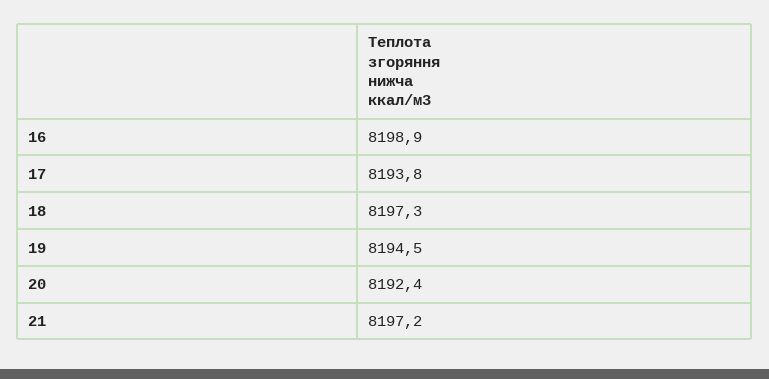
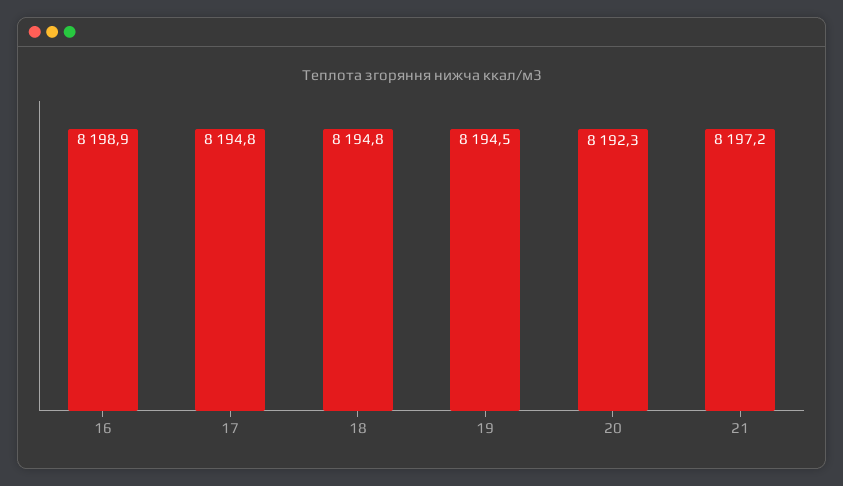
17: 8193.8 -> 8194.8
18: 8197.3 -> 8194.8
20: 8192.4 -> 8192.3

